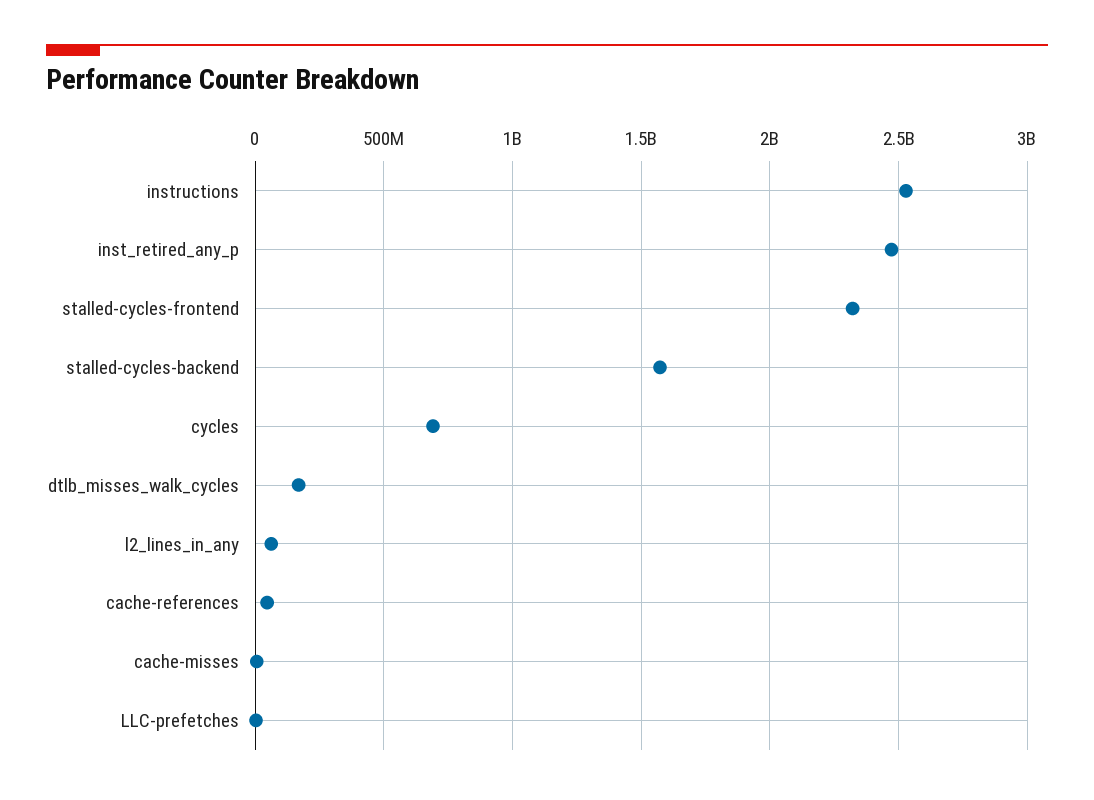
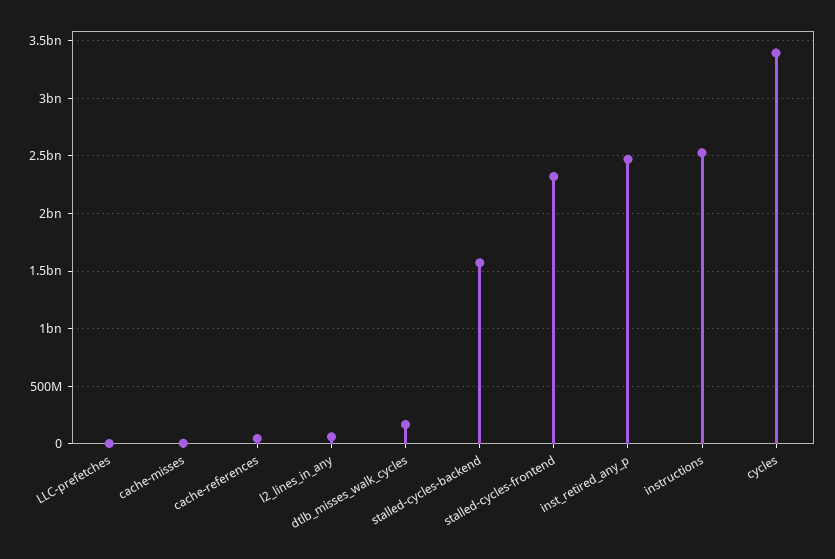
cycles: 700000000 -> 3400000000

